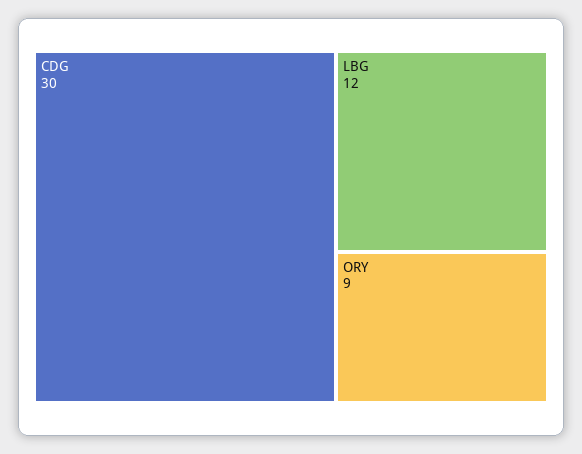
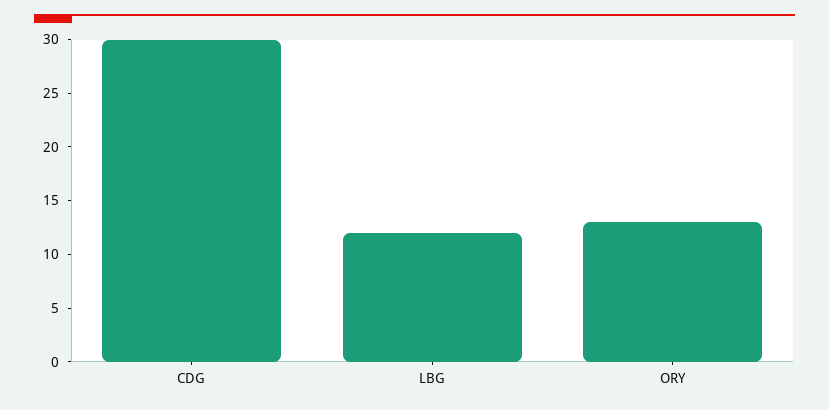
ORY: 9 -> 13

